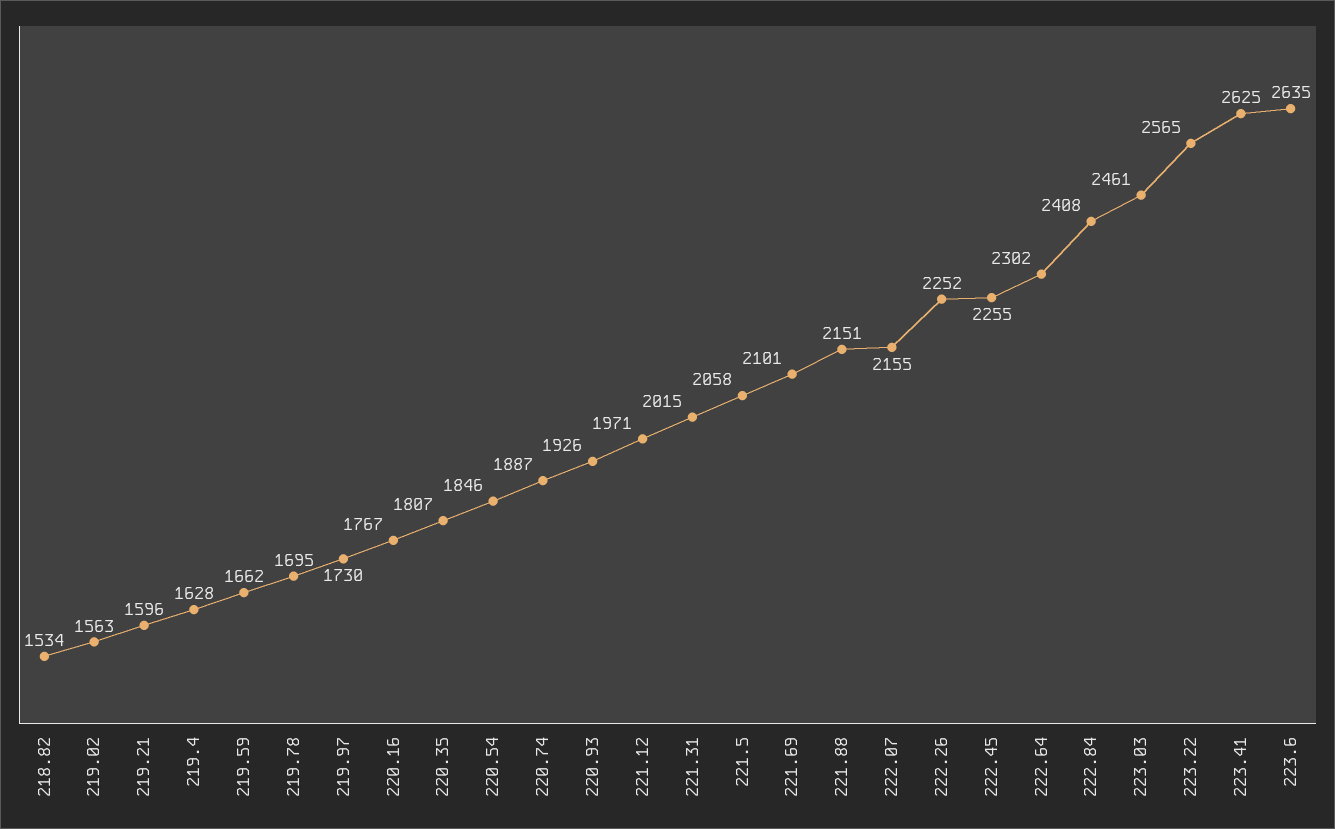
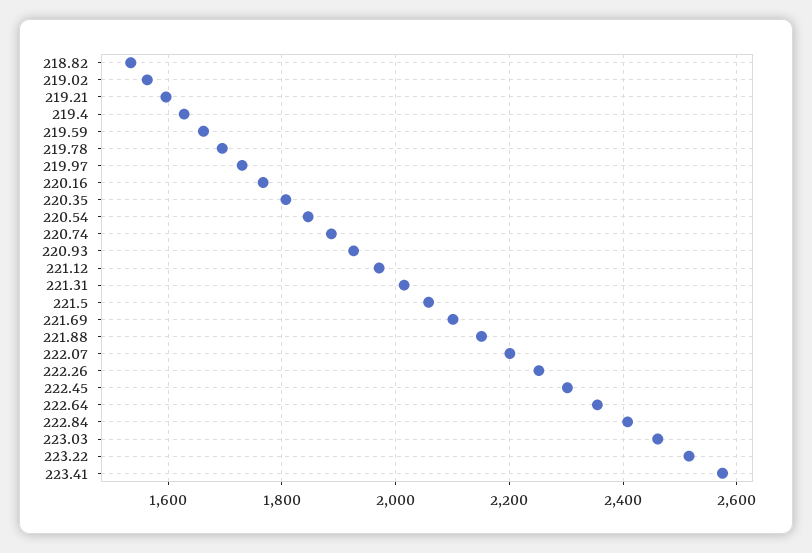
222.07: 2155 -> 2200
222.45: 2255 -> 2300
222.64: 2302 -> 2360
223.22: 2565 -> 2520
223.41: 2625 -> 2580
223.6: 2635 -> none

